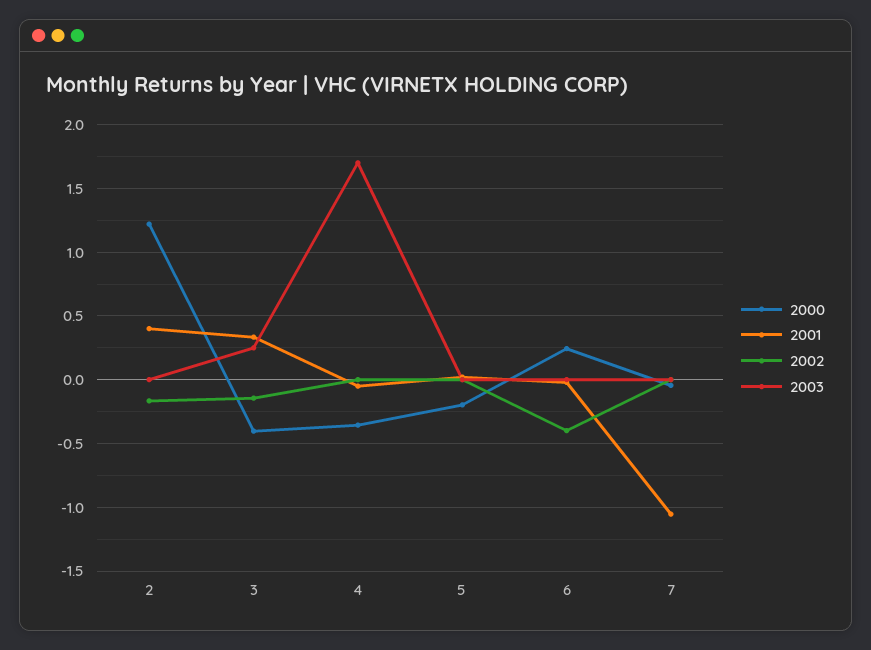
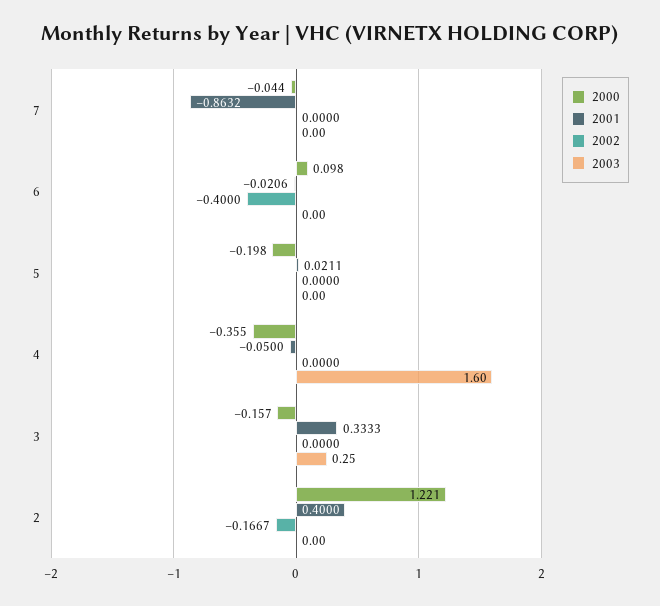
2000, 3: -0.4 -> -0.157
2002, 3: -0.15 -> 0
2003, 4: 1.7 -> 1.6
2000, 6: 0.25 -> 0.098
2001, 7: -1.05 -> -0.8632

